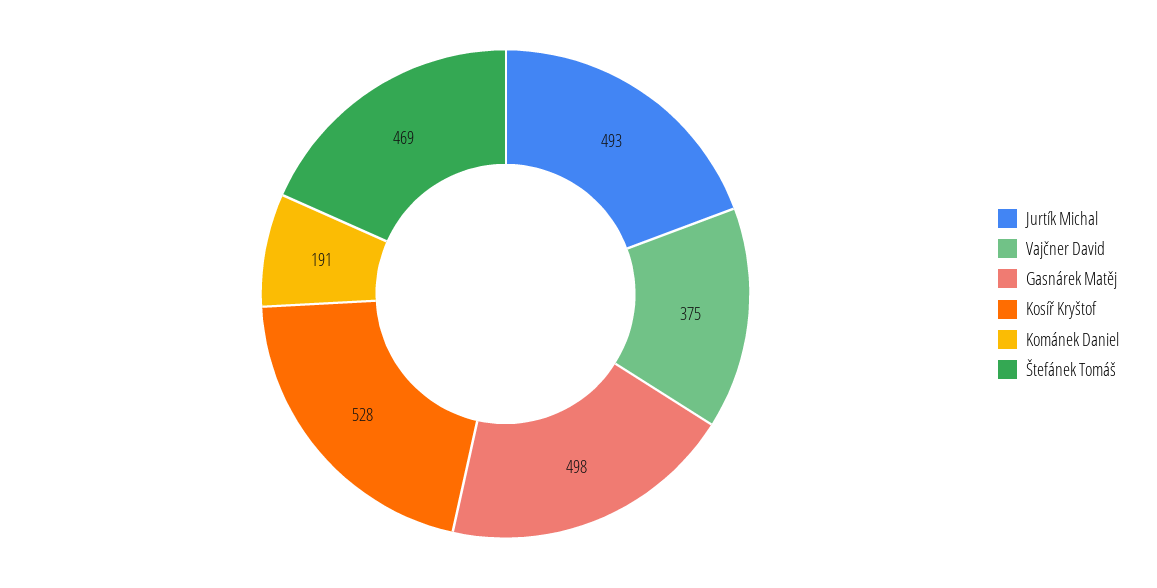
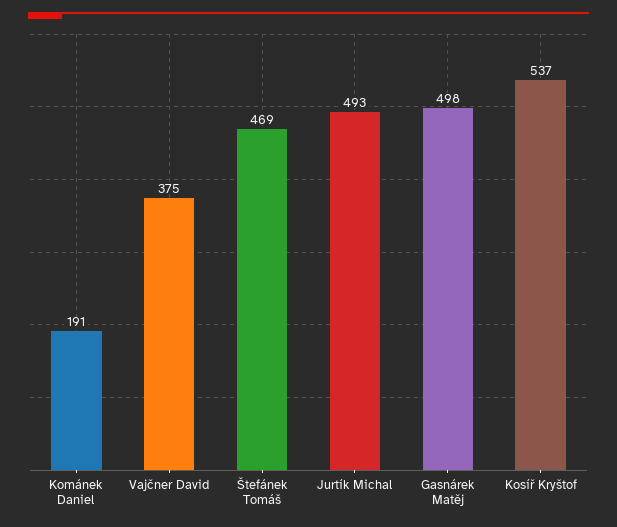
Kosíř Kryštof: 528 -> 537

